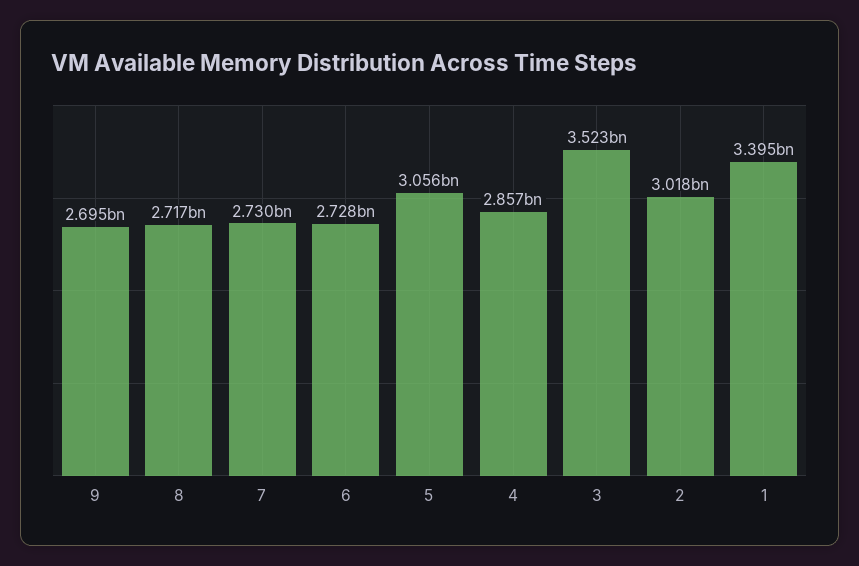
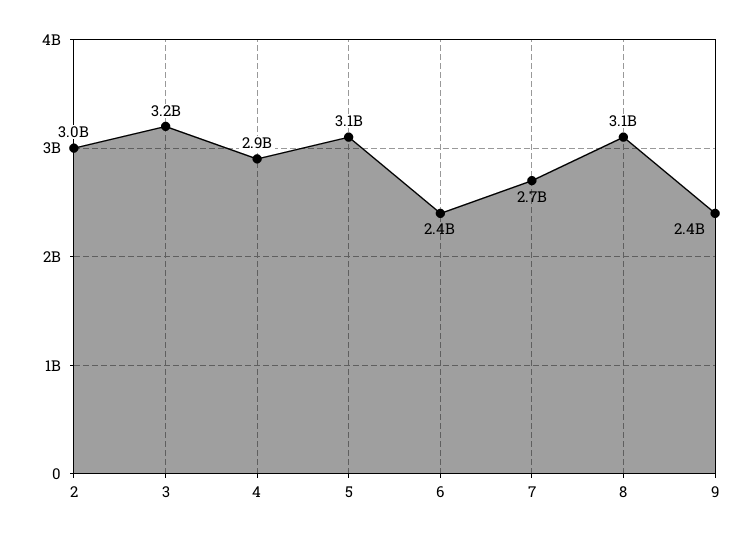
9: 2695000000 -> 2400000000
8: 2717000000 -> 3100000000
6: 2728000000 -> 2400000000
3: 3523000000 -> 3200000000
1: 3395000000 -> none

